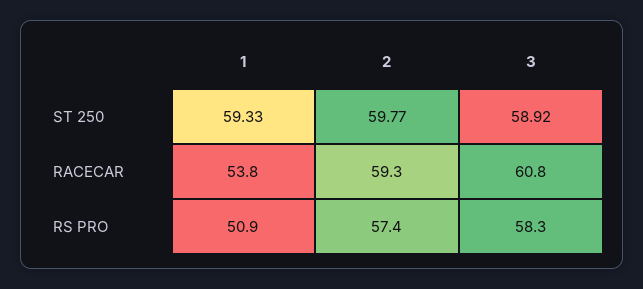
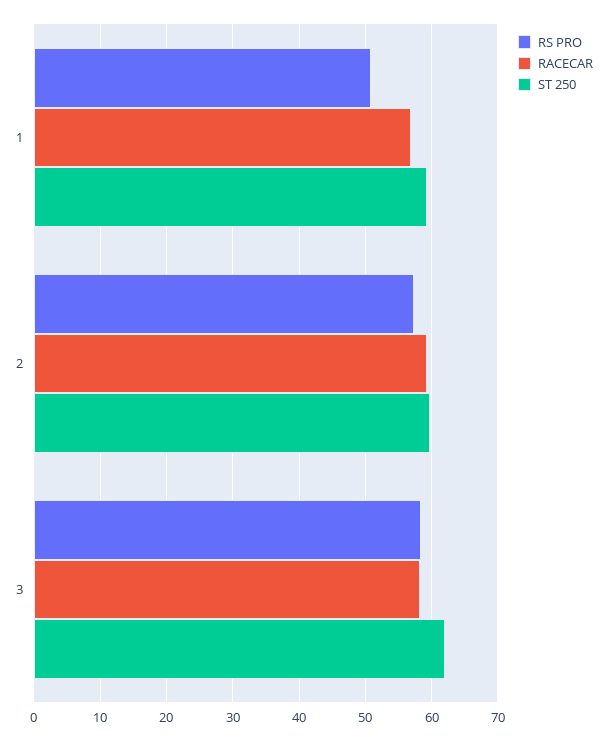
ST 250, 3: 58.92 -> 62
RACECAR, 1: 53.8 -> 57
RACECAR, 3: 60.8 -> 58

